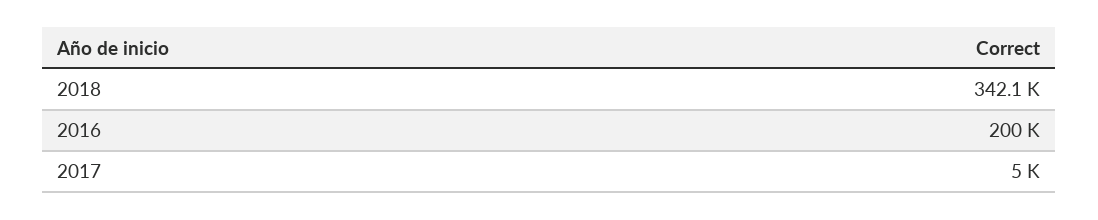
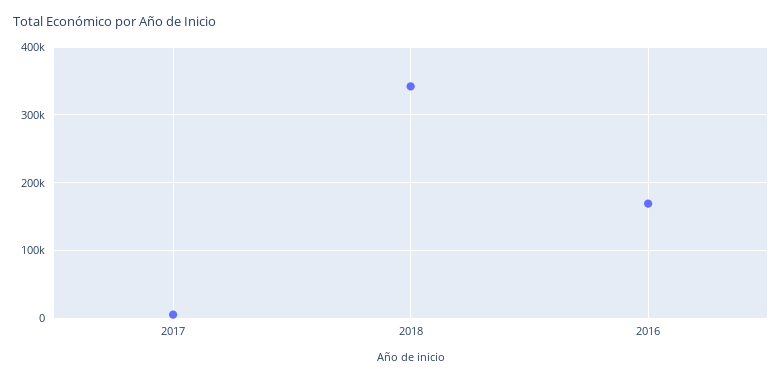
2016: 200000 -> 170000

